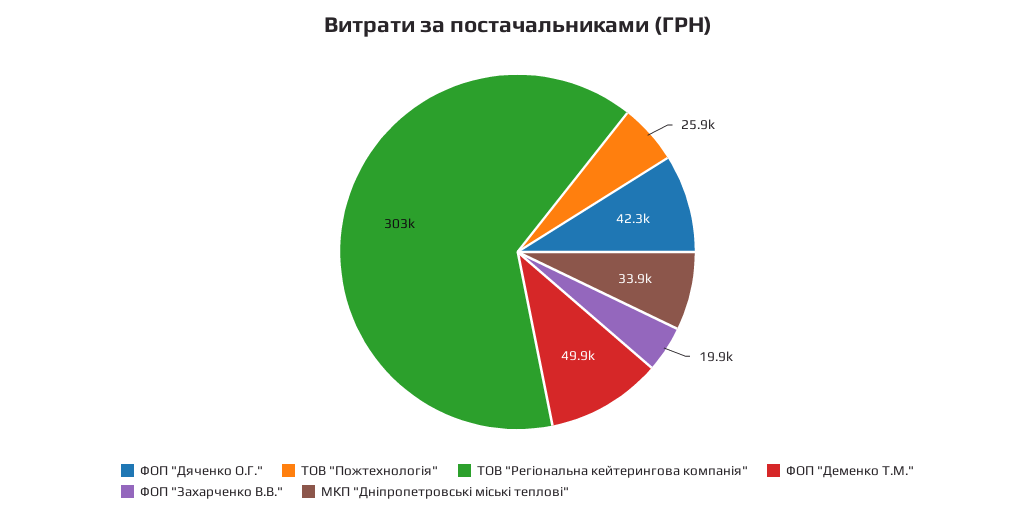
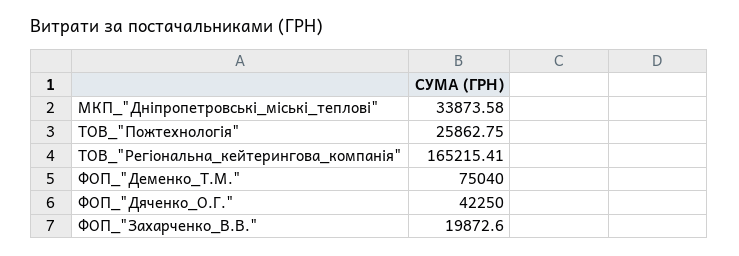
ТОВ "Регіональна кейтерингова компанія": 303000 -> 165215.41
ФОП "Деменко Т.М.": 49900 -> 75040

